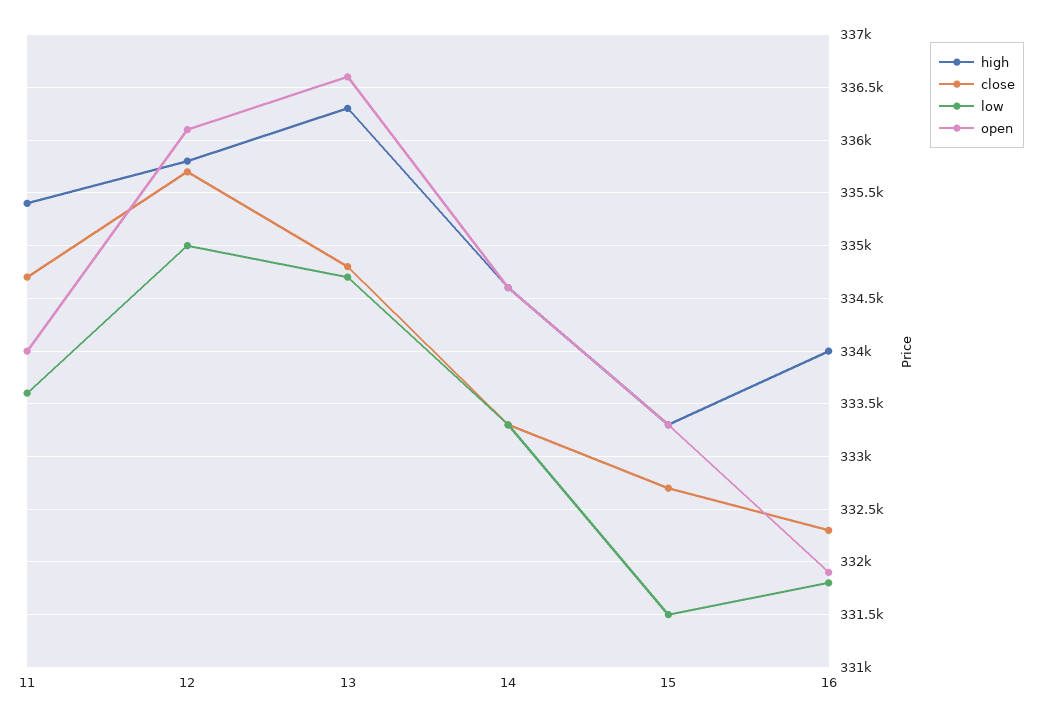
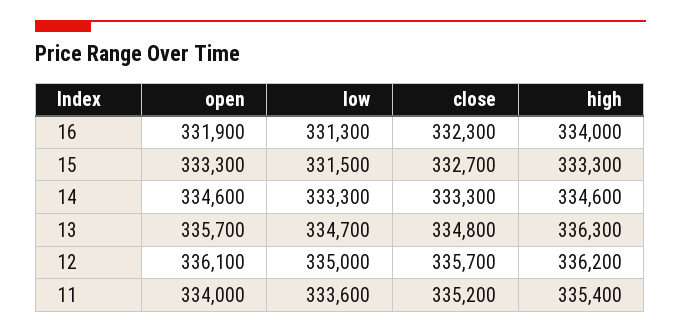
close, 11: 334700 -> 335200
high, 12: 335800 -> 336200
open, 13: 336600 -> 335700
low, 16: 331800 -> 331300

